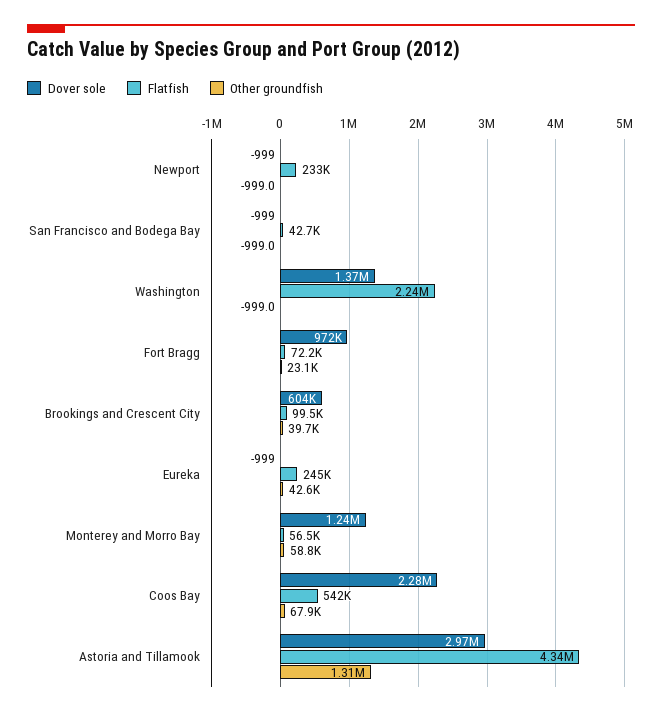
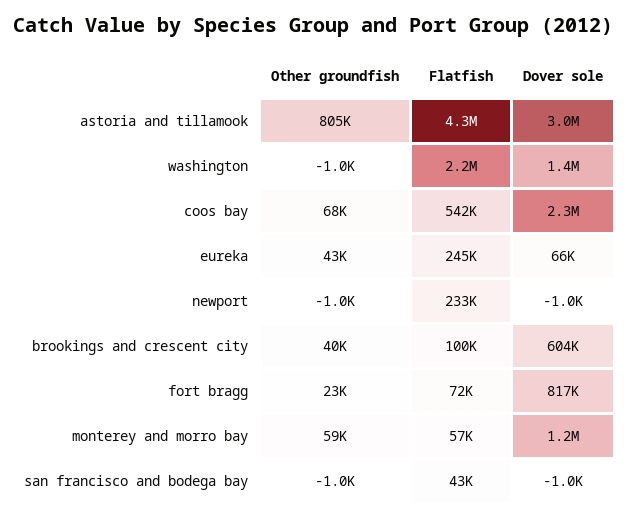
Dover sole, Fort Bragg: 972000 -> 817000
Dover sole, Eureka: -999 -> 66000
Other groundfish, Astoria and Tillamook: 1310000 -> 805000

